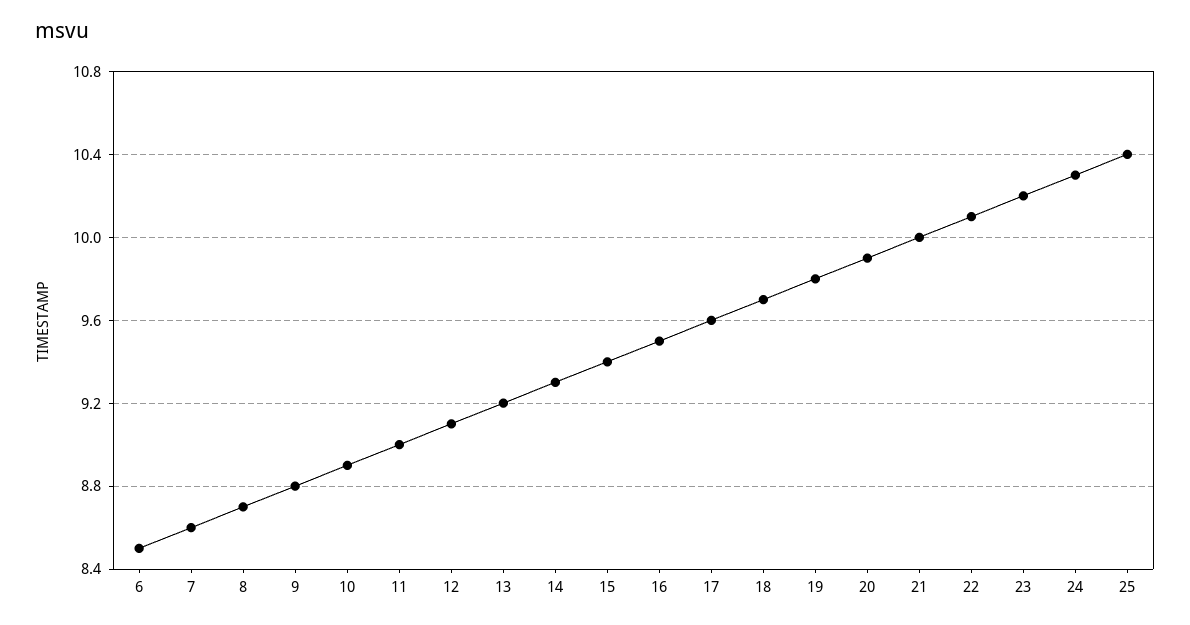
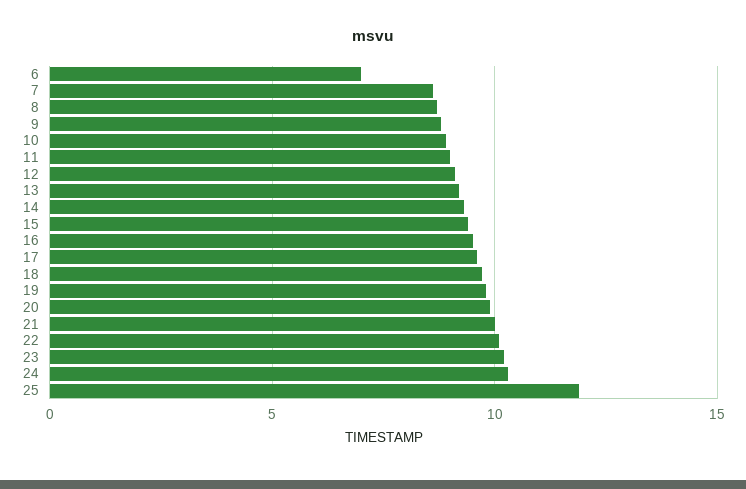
6: 8.5 -> 7
25: 10.4 -> 12

